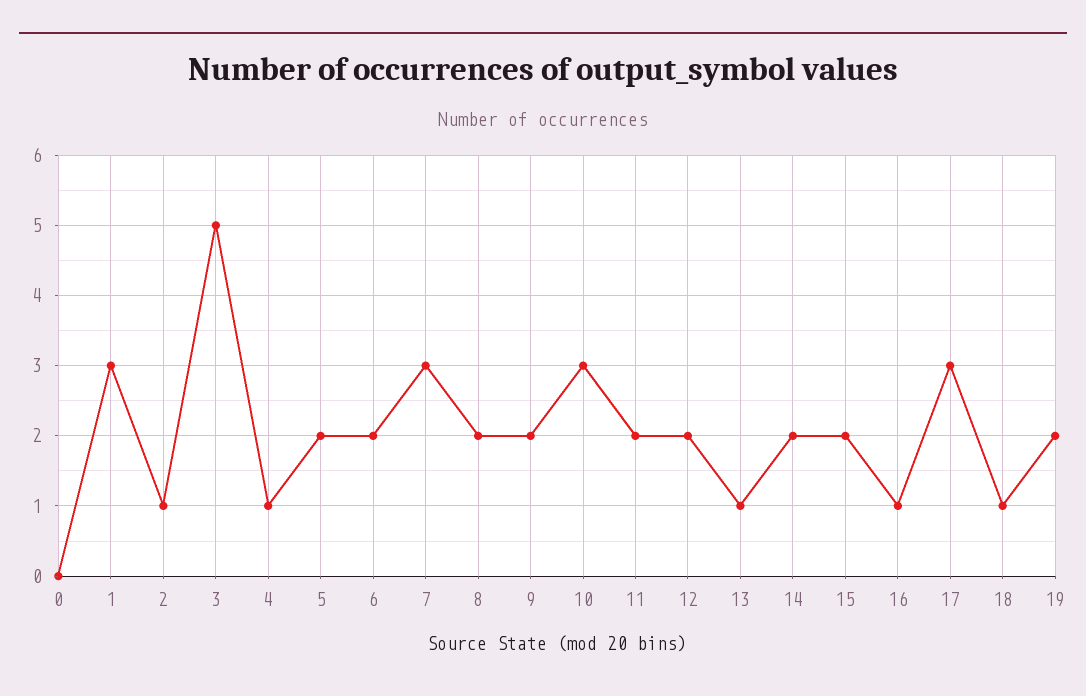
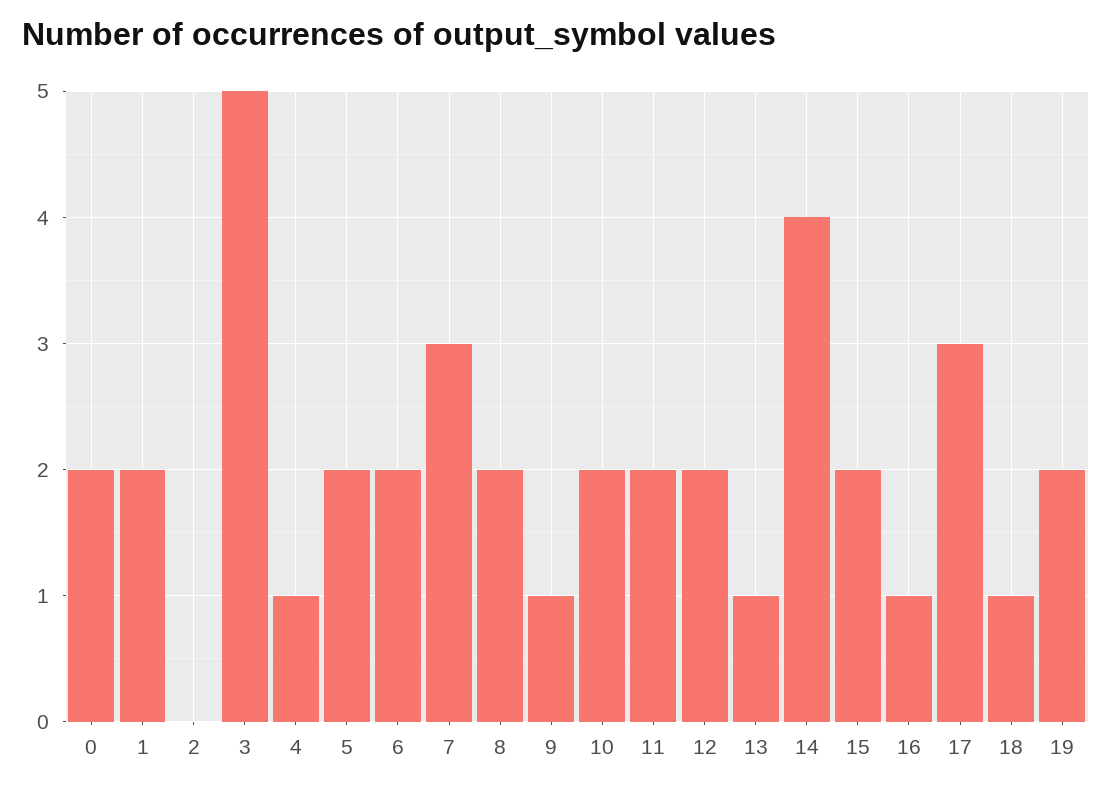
0: 0 -> 2
1: 3 -> 2
2: 1 -> 0
9: 2 -> 1
10: 3 -> 2
14: 2 -> 4

